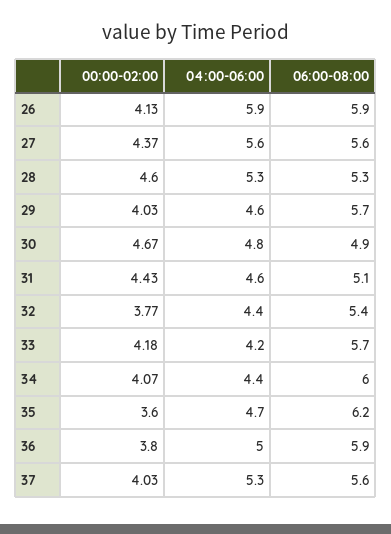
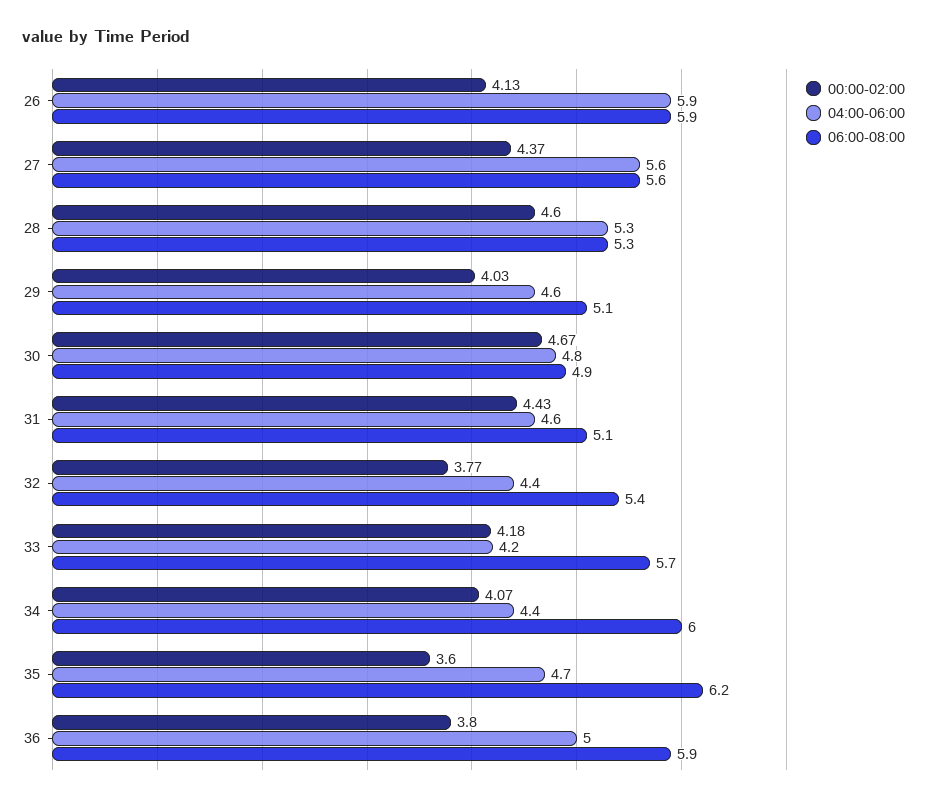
06:00-08:00, 29: 5.7 -> 5.1
00:00-02:00, 37: 4.03 -> none
04:00-06:00, 37: 5.3 -> none
06:00-08:00, 37: 5.6 -> none

